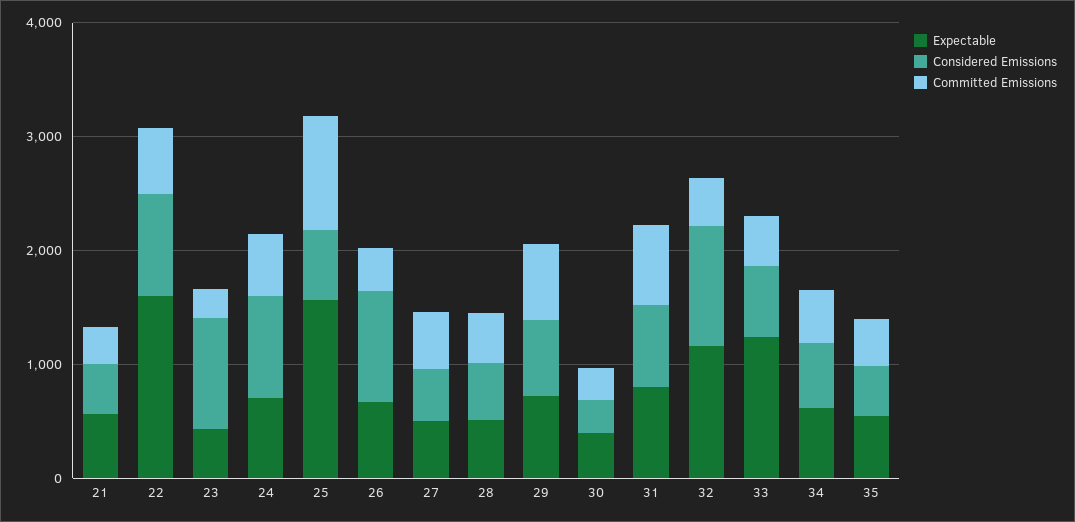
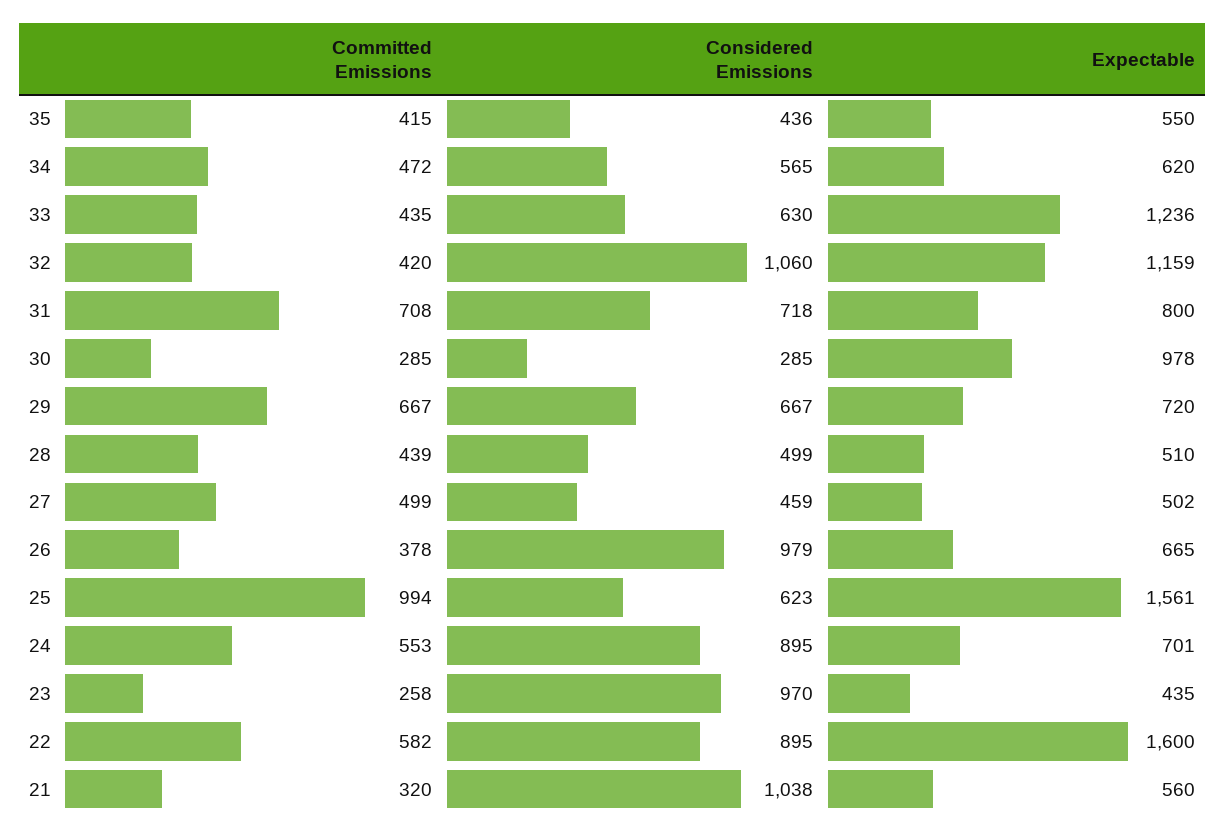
Considered Emissions, 21: 400 -> 1038
Expectable, 30: 400 -> 978

